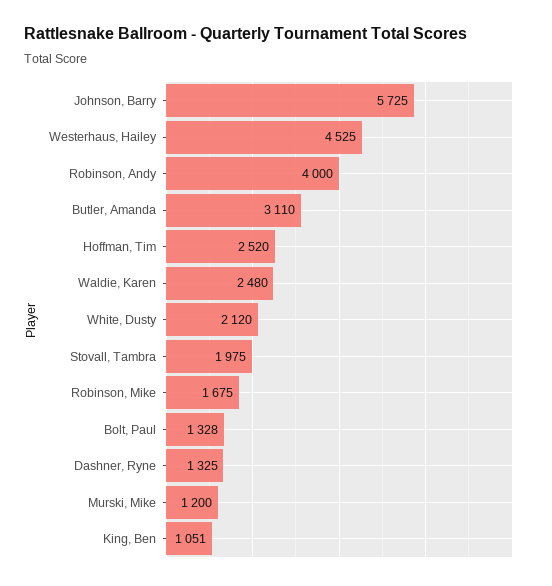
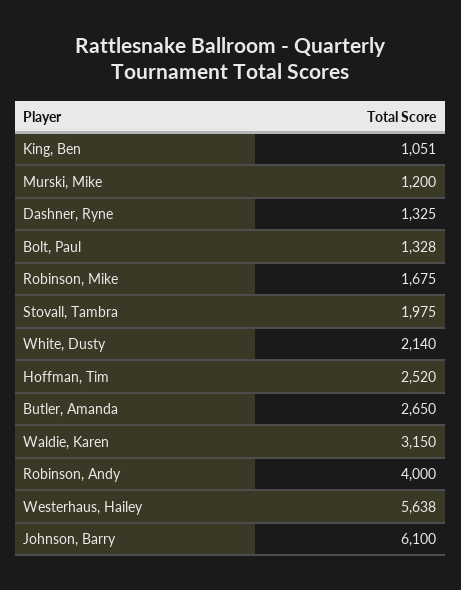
Johnson, Barry: 5725 -> 6100
Westerhaus, Hailey: 4525 -> 5638
Butler, Amanda: 3110 -> 2650
Waldie, Karen: 2480 -> 3150
White, Dusty: 2120 -> 2140

